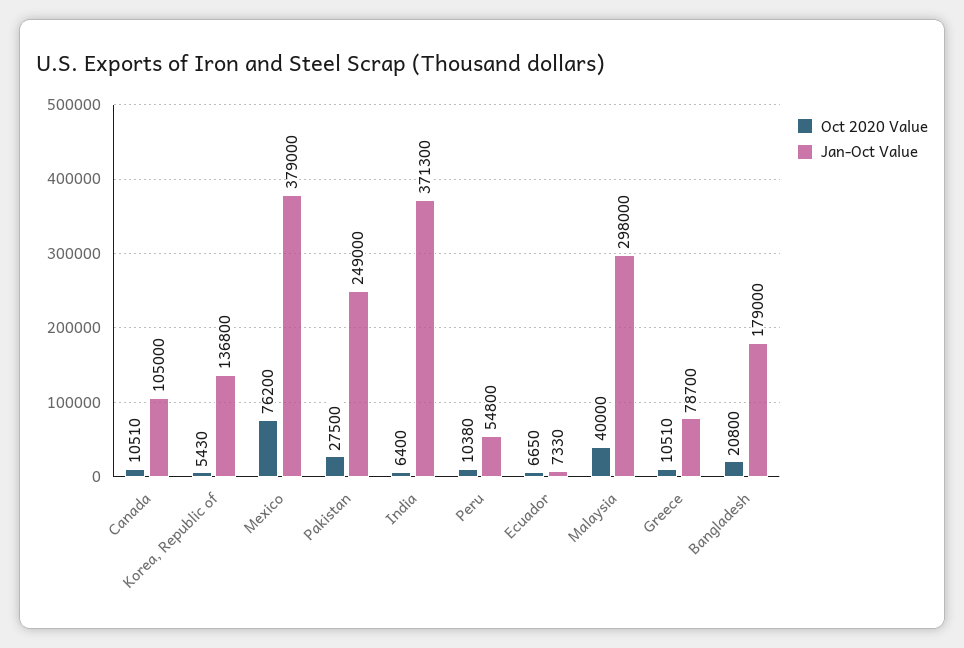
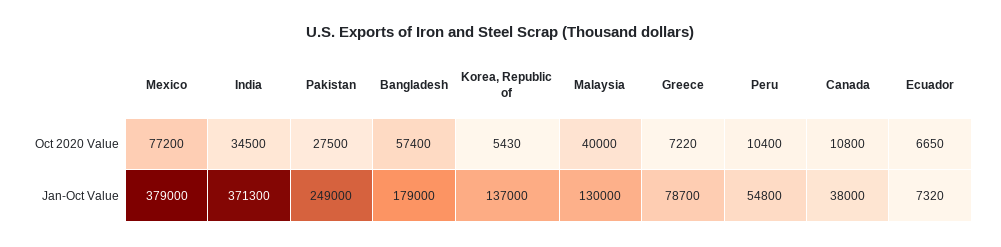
Oct 2020 Value, Canada: 10510 -> 10800
Jan-Oct Value, Canada: 105000 -> 38000
Jan-Oct Value, Korea, Republic of: 136800 -> 137000
Oct 2020 Value, Mexico: 76200 -> 77200
Oct 2020 Value, India: 6400 -> 34500
Oct 2020 Value, Peru: 10380 -> 10400
Jan-Oct Value, Ecuador: 7330 -> 7320
Jan-Oct Value, Malaysia: 298000 -> 130000
Oct 2020 Value, Greece: 10510 -> 7220
Oct 2020 Value, Bangladesh: 20800 -> 57400

